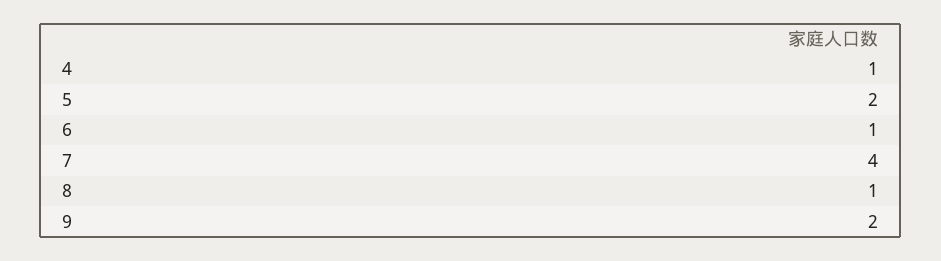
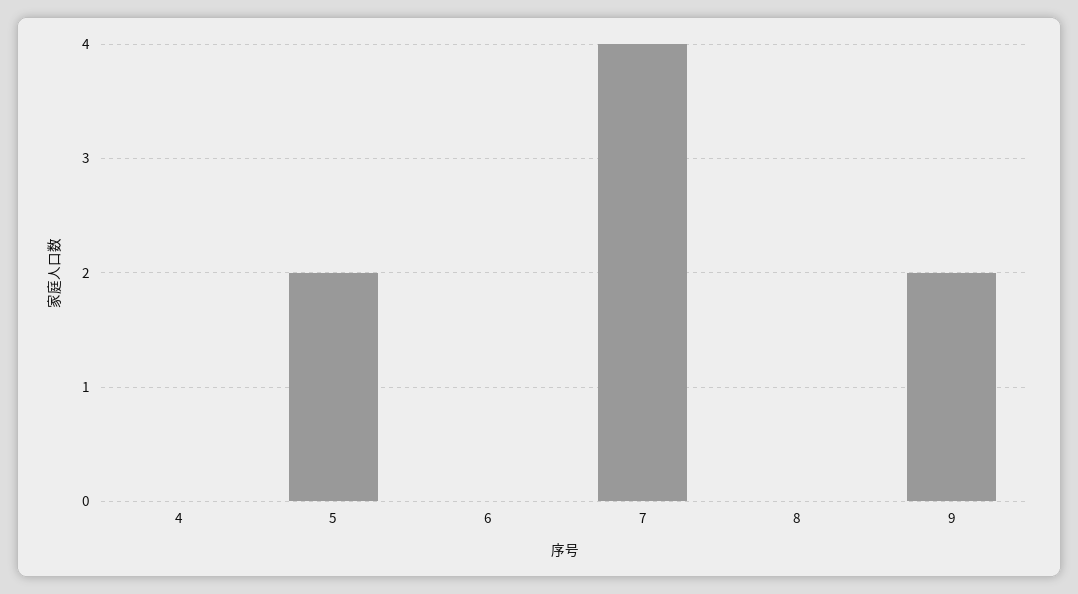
4: 1 -> 0
6: 1 -> 0
8: 1 -> 0

